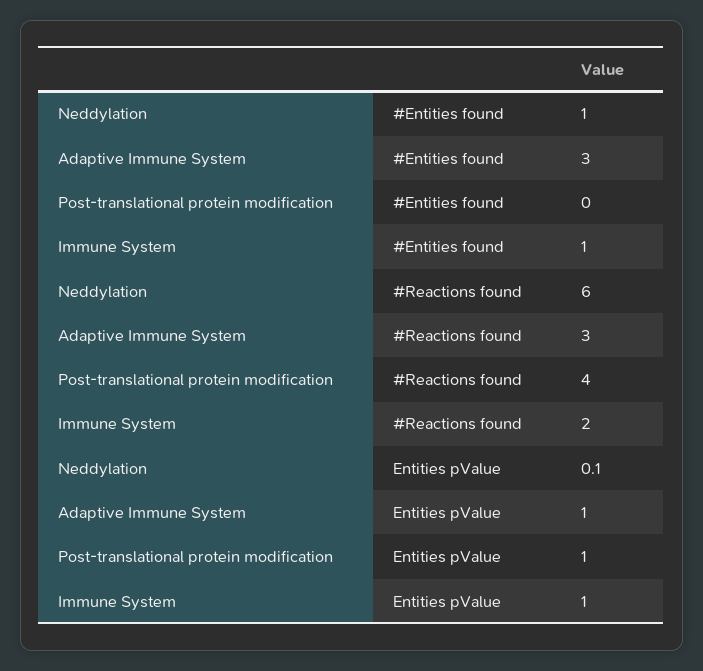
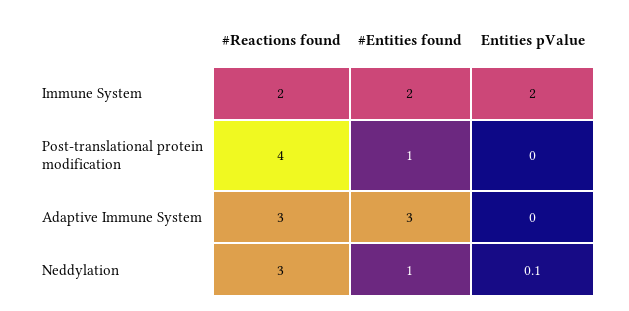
Post-translational protein modification, #Entities found: 0 -> 1
Immune System, #Entities found: 1 -> 2
Neddylation, #Reactions found: 6 -> 3
Adaptive Immune System, Entities pValue: 1 -> 0
Post-translational protein modification, Entities pValue: 1 -> 0
Immune System, Entities pValue: 1 -> 2

